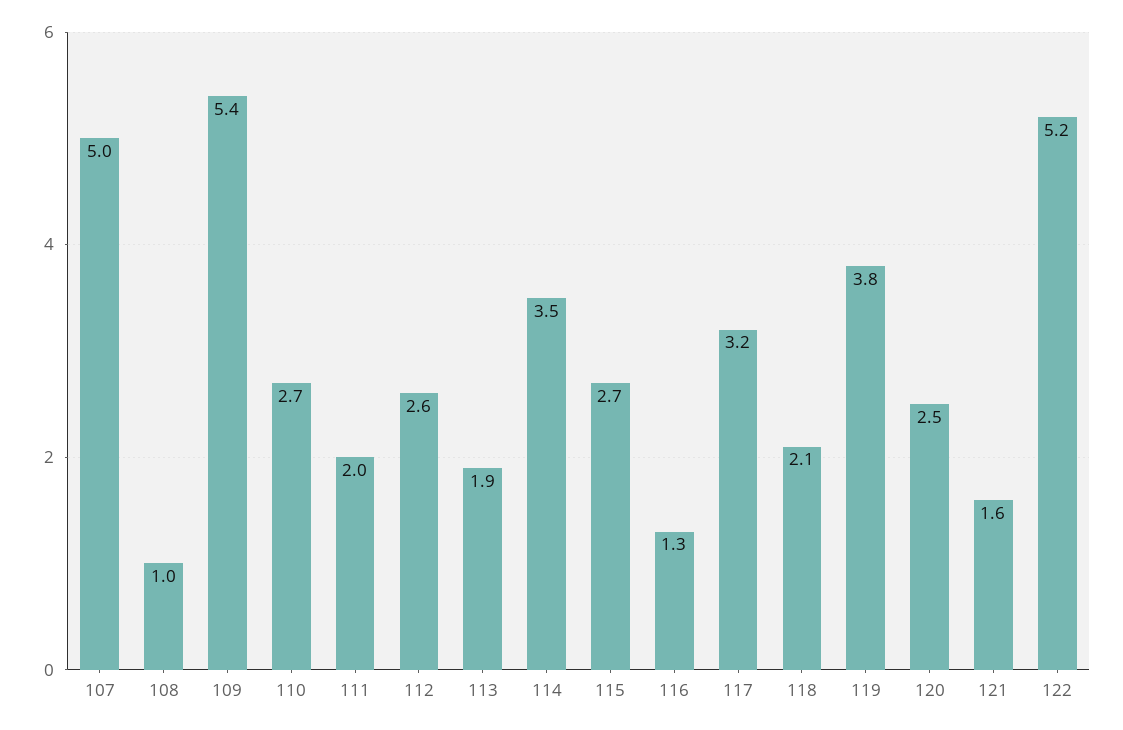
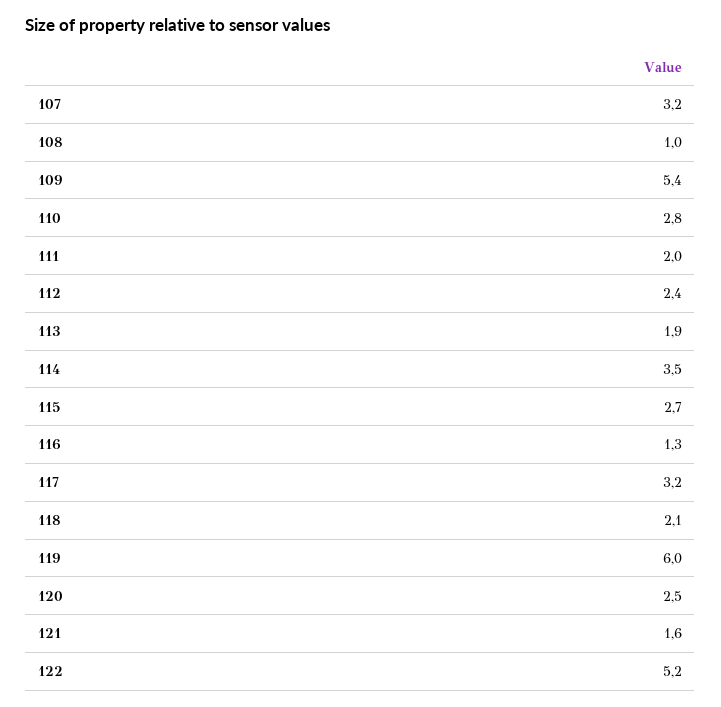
107: 5 -> 3.2
110: 2.7 -> 2.8
112: 2.6 -> 2.4
119: 3.8 -> 6

